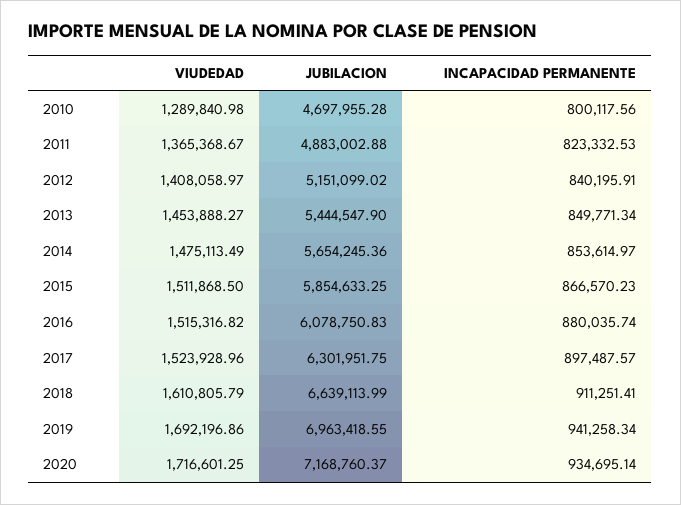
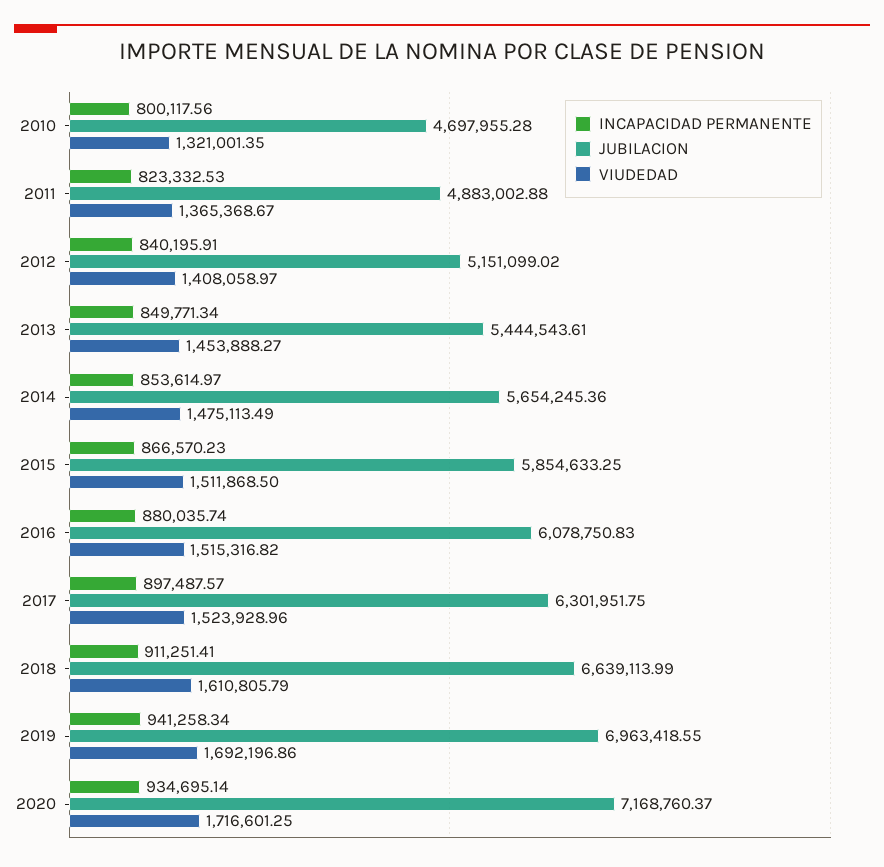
VIUDEDAD, 2010: 1289840.98 -> 1321001.35
JUBILACION, 2013: 5444547.9 -> 5444543.61

